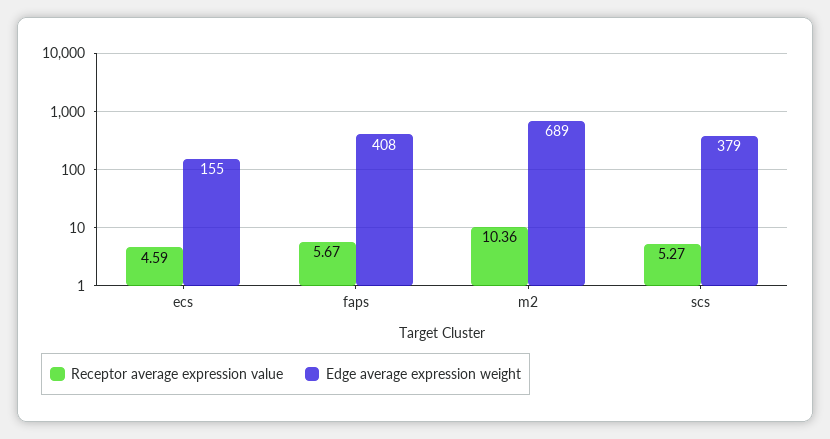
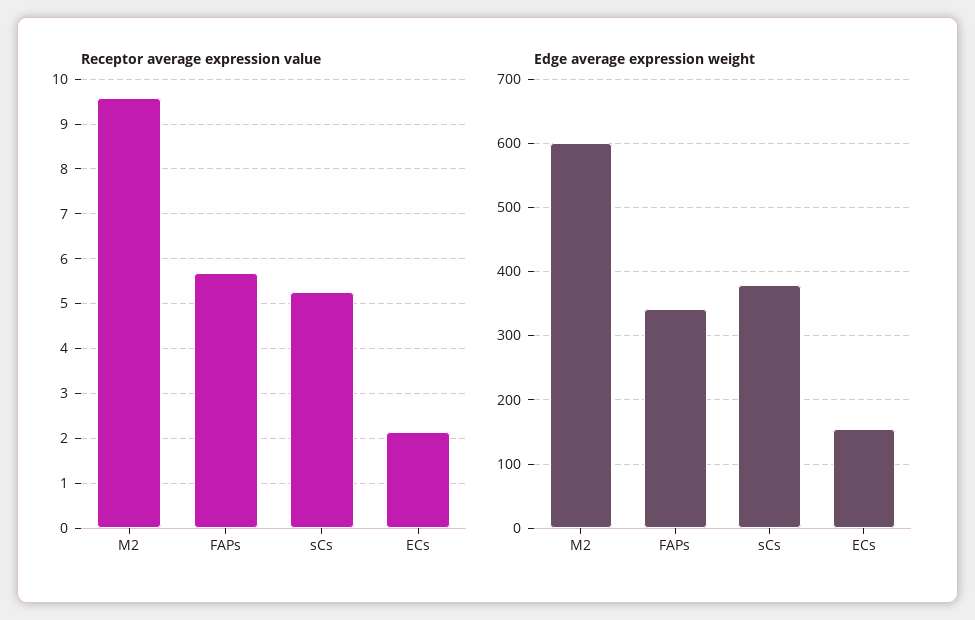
Receptor average expression value, ecs: 4.59 -> 2.2
Edge average expression weight, faps: 408 -> 340
Receptor average expression value, m2: 10.36 -> 9.6
Edge average expression weight, m2: 689 -> 600

